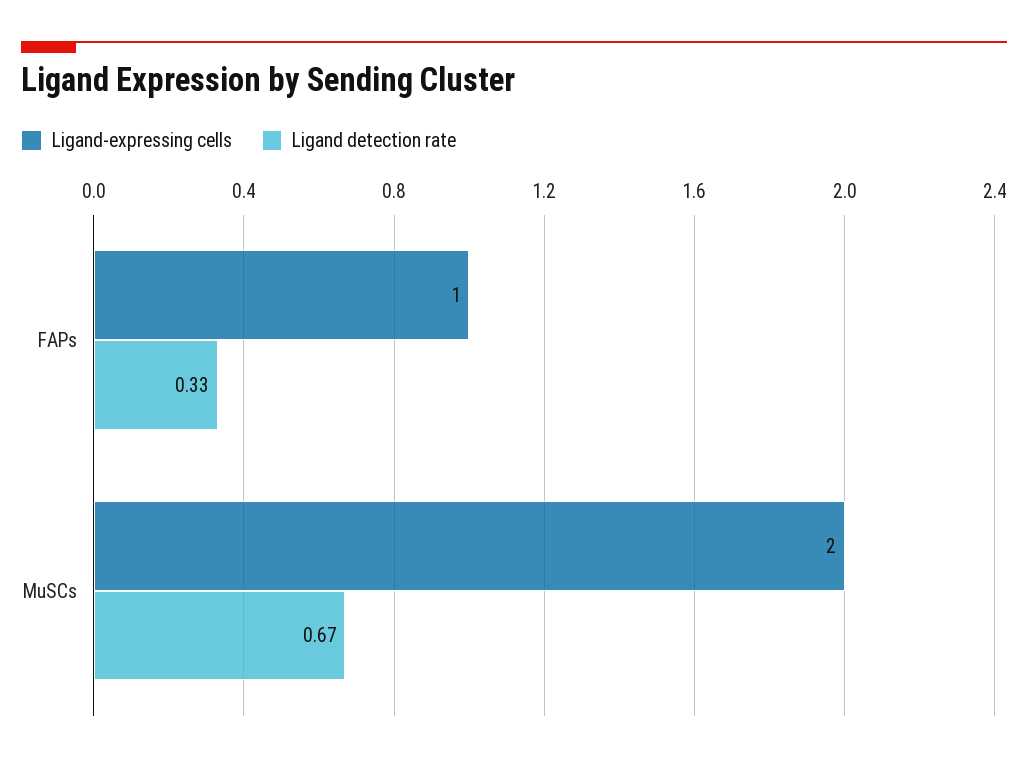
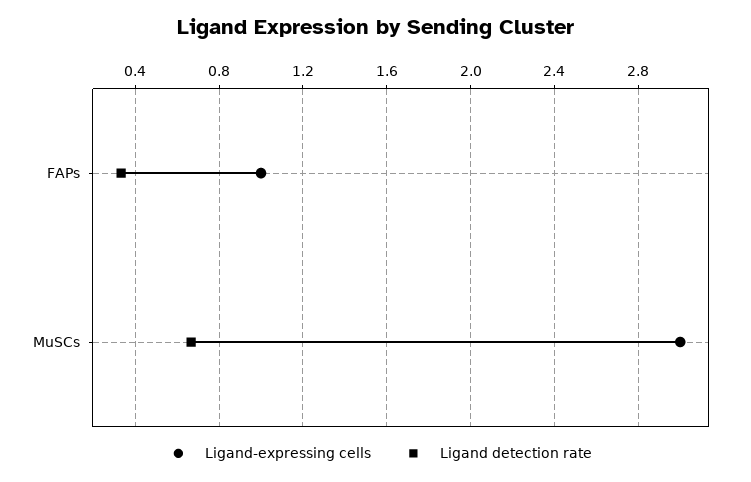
Ligand-expressing cells, MuSCs: 2 -> 3

